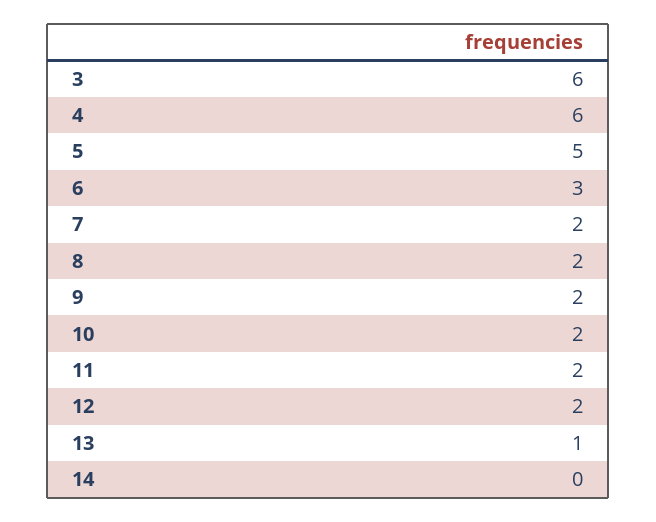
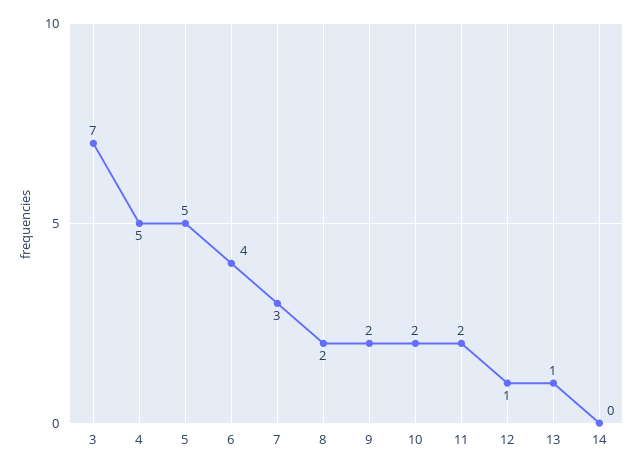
3: 6 -> 7
4: 6 -> 5
6: 3 -> 4
7: 2 -> 3
12: 2 -> 1

